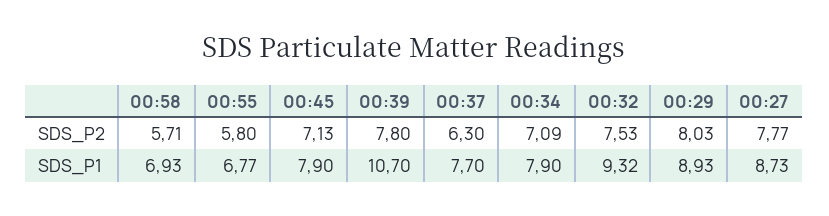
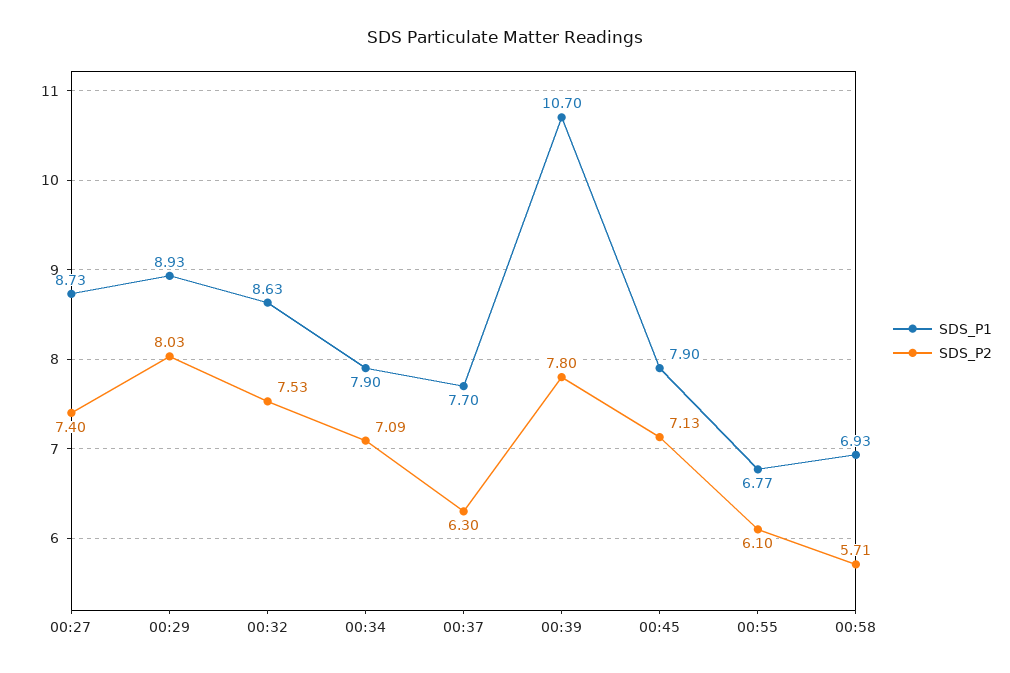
SDS_P2, 00:55: 5.8 -> 6.1
SDS_P2, 00:27: 7.77 -> 7.4
SDS_P1, 00:32: 9.32 -> 8.63

